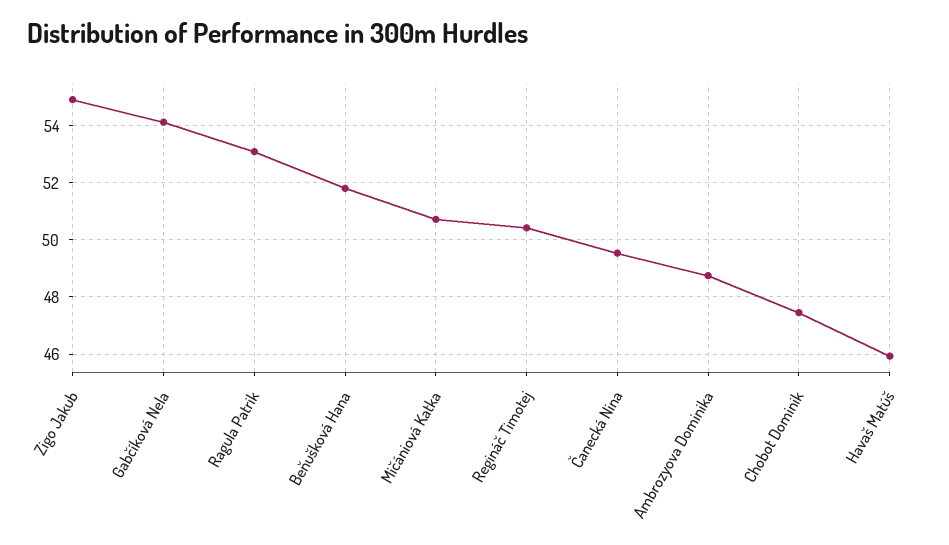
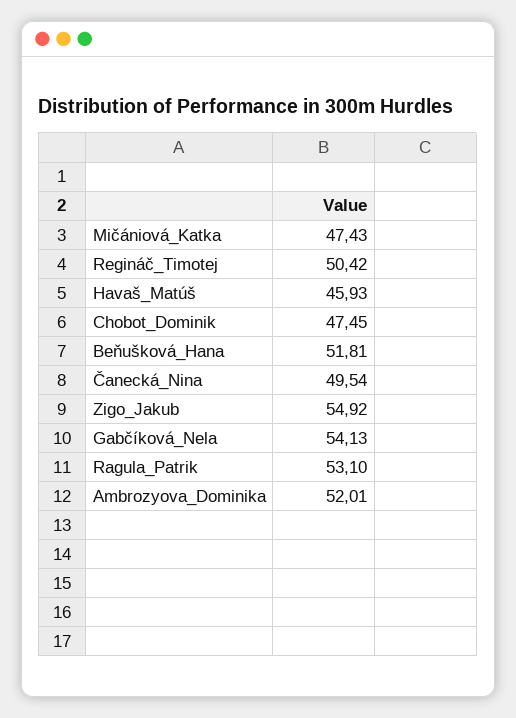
Mičániová Katka: 50.75 -> 47.43
Ambrozyova Dominika: 48.75 -> 52.01

